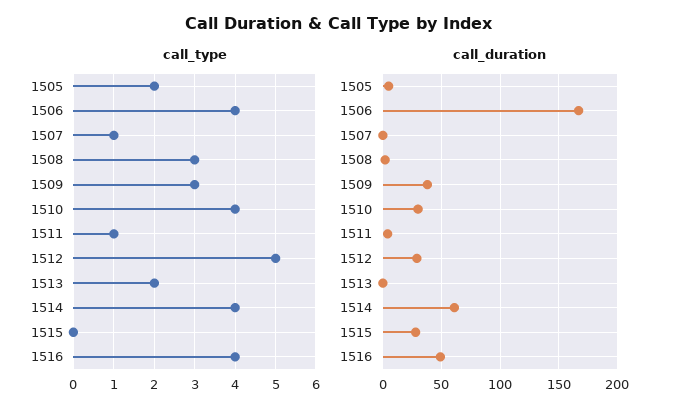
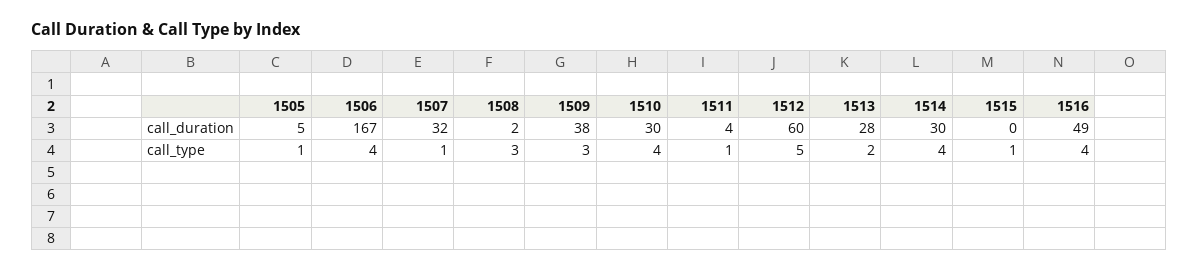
call_type, 1505: 2 -> 1
call_type, 1515: 0 -> 1
call_duration, 1507: 0 -> 32
call_duration, 1512: 30 -> 60
call_duration, 1513: 0 -> 28
call_duration, 1514: 60 -> 30
call_duration, 1515: 30 -> 0

